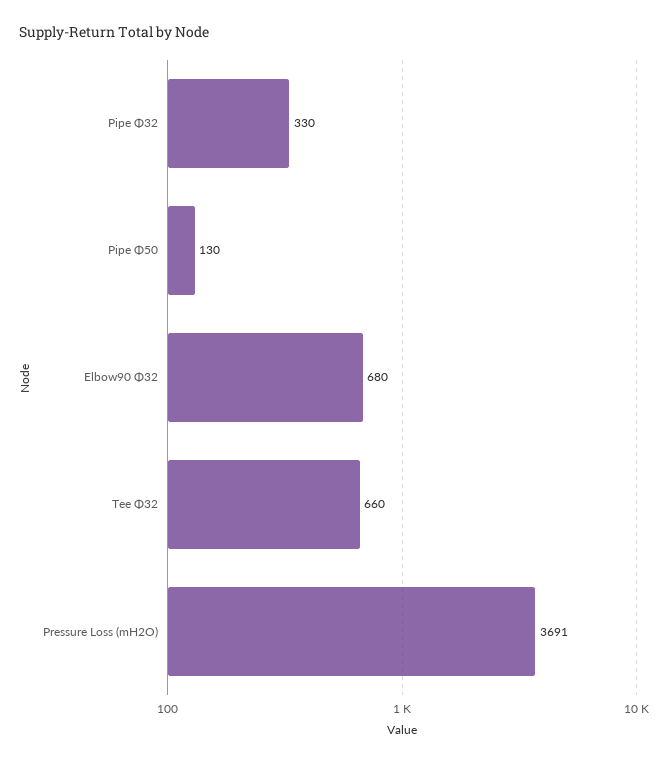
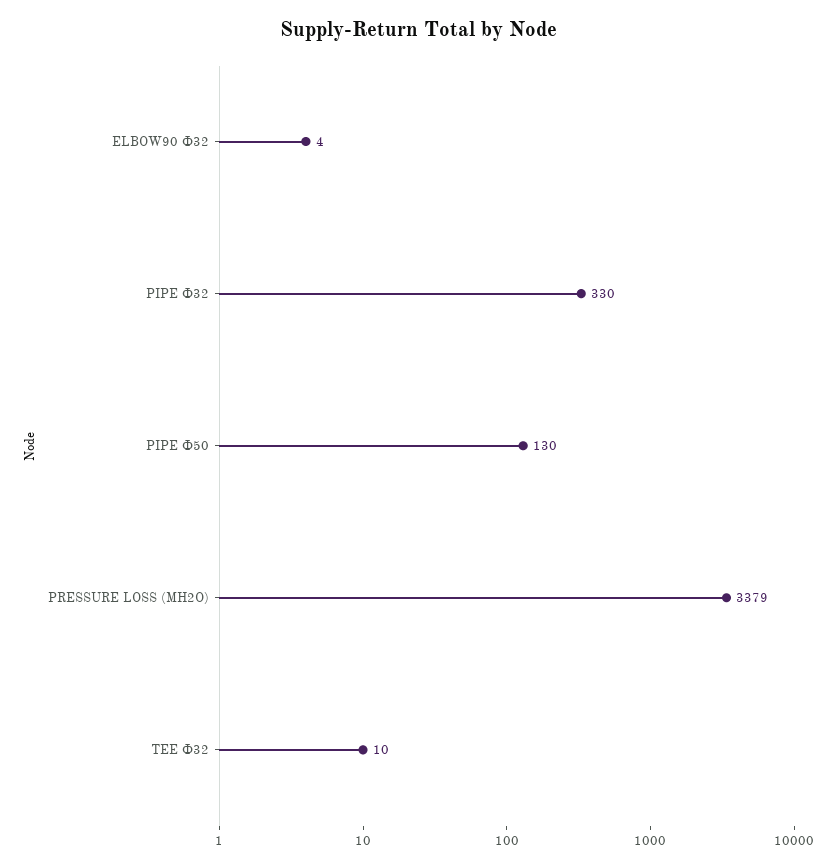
Elbow90 Φ32: 680 -> 4
Tee Φ32: 660 -> 10
Pressure Loss (mH2O): 3691 -> 3379

